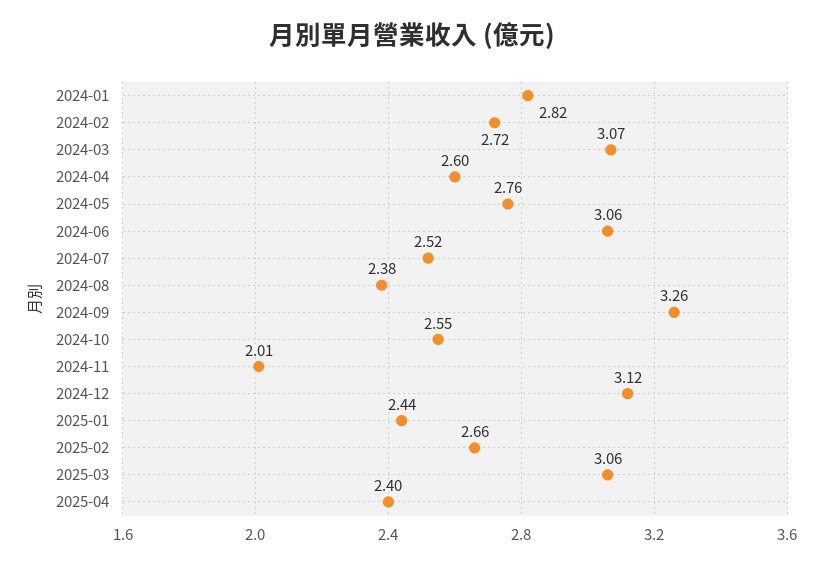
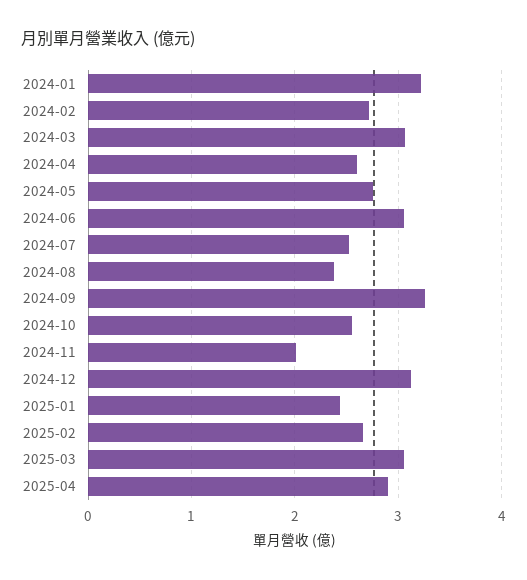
2024-01: 2.82 -> 3.2
2025-04: 2.4 -> 2.9

